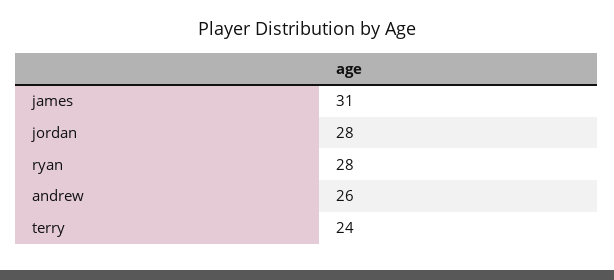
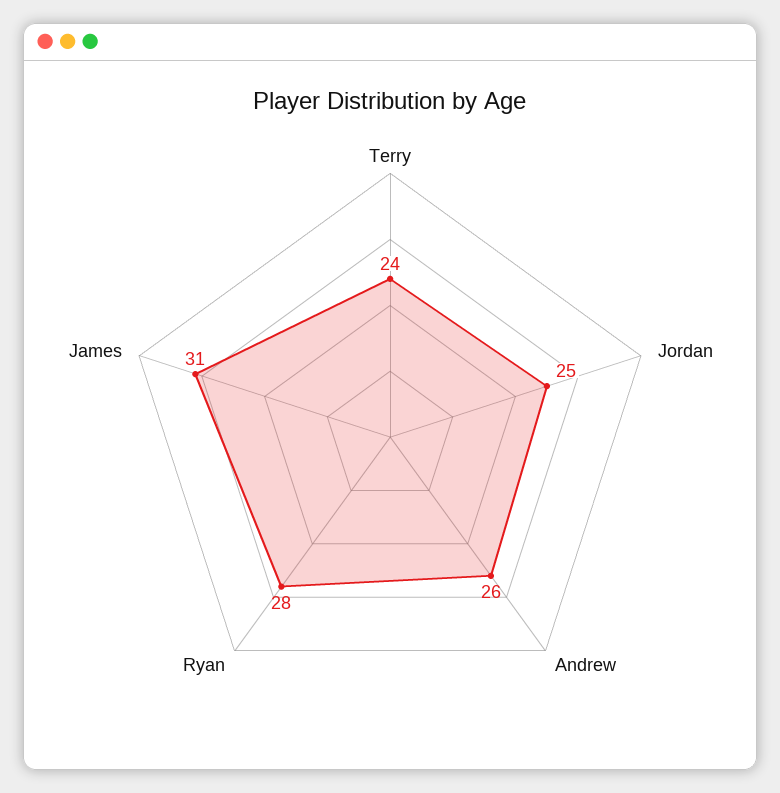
jordan: 28 -> 25

